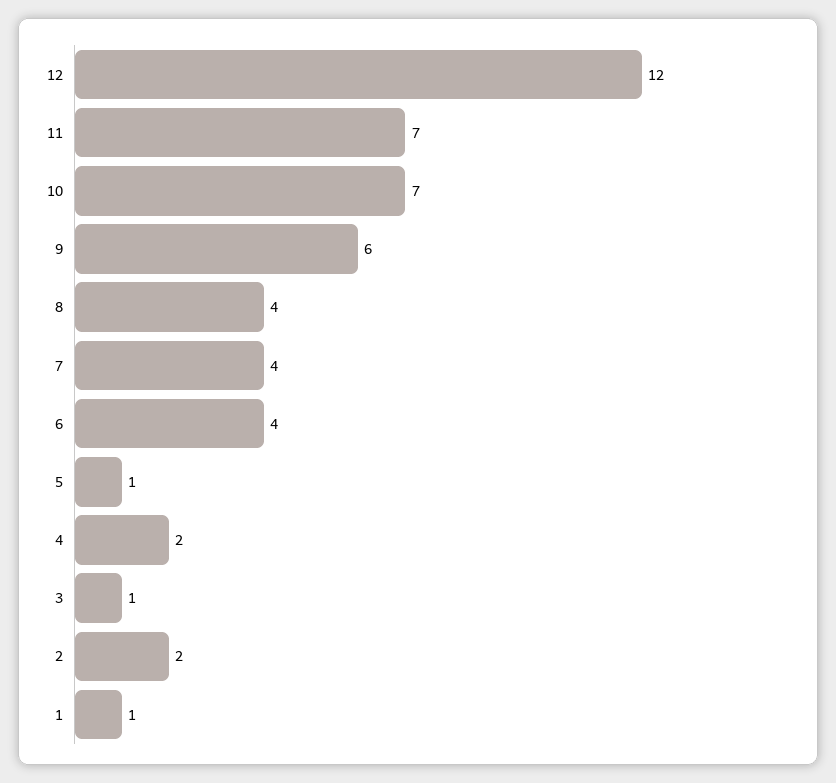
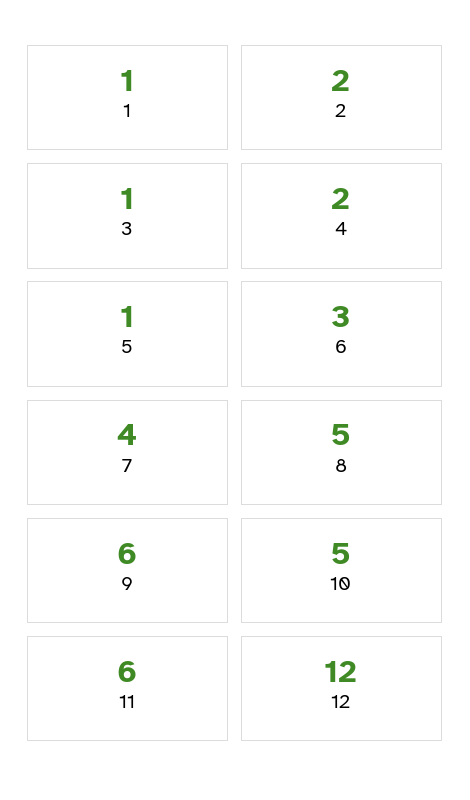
11: 7 -> 6
10: 7 -> 5
8: 4 -> 5
6: 4 -> 3

